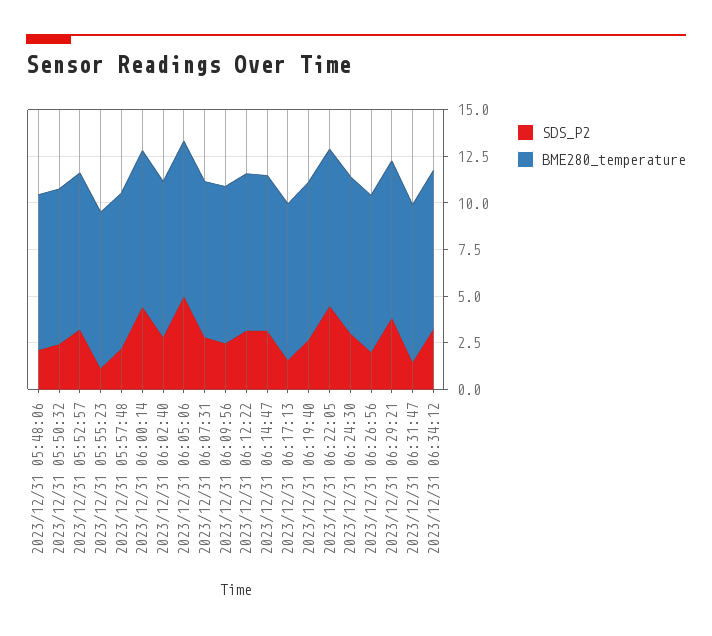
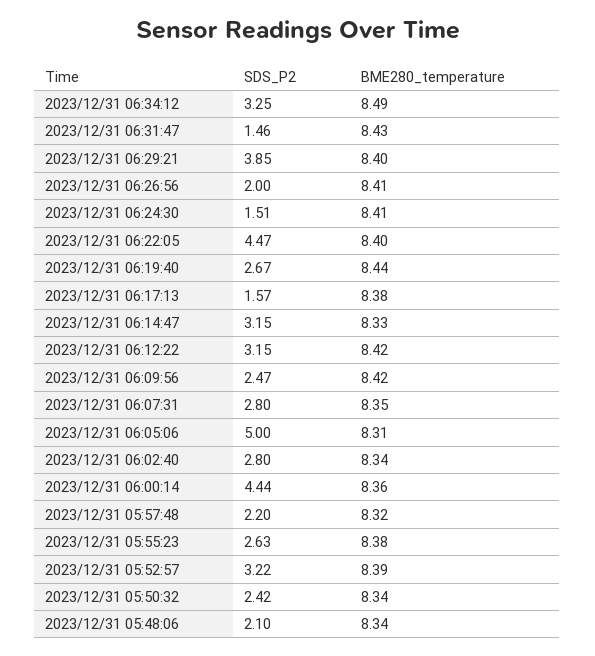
SDS_P2, 2023/12/31 05:55:23: 1 -> 2.63
SDS_P2, 2023/12/31 06:24:30: 3 -> 1.51

